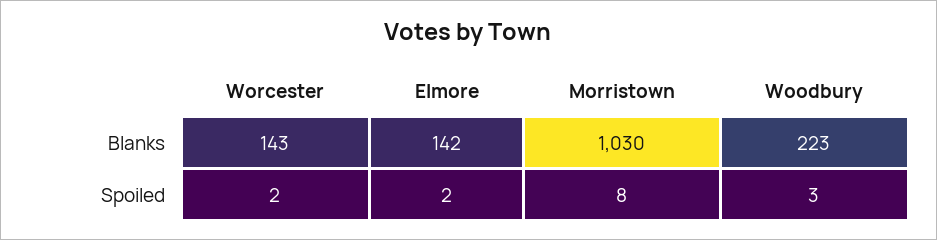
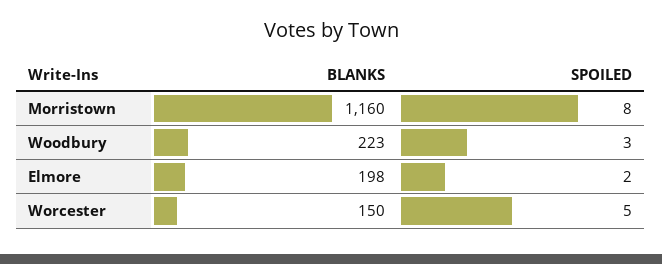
Worcester, Blanks: 143 -> 150
Elmore, Blanks: 142 -> 198
Morristown, Blanks: 1030 -> 1160
Worcester, Spoiled: 2 -> 5

